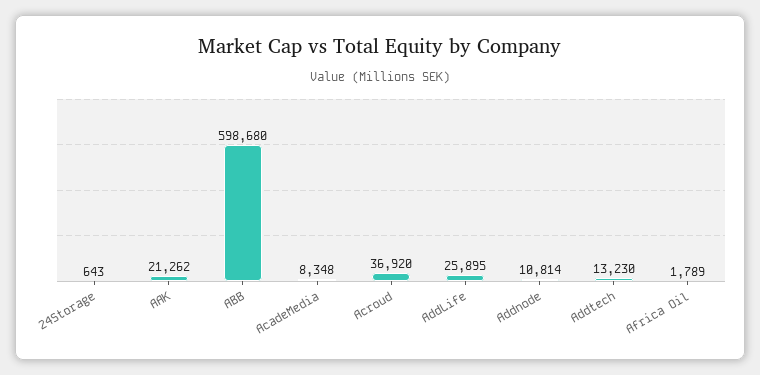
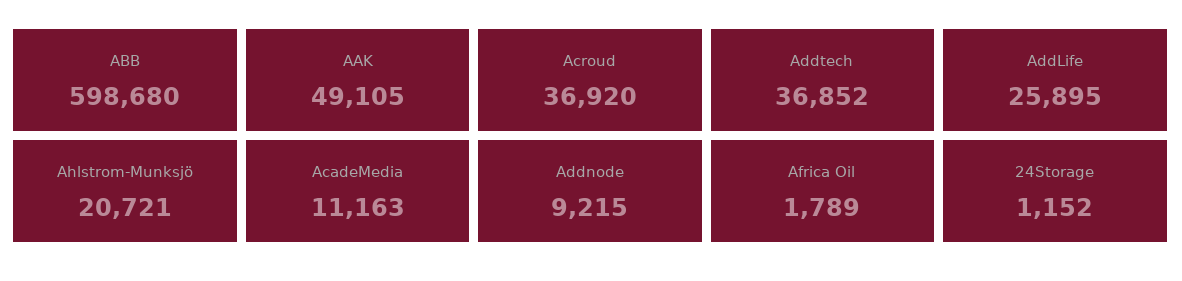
24Storage: 643 -> 1152
AAK: 21262 -> 49105
AcadeMedia: 8348 -> 11163
Addnode: 10814 -> 9215
Addtech: 13230 -> 36852
Ahlstrom-Munksjö: none -> 20721

